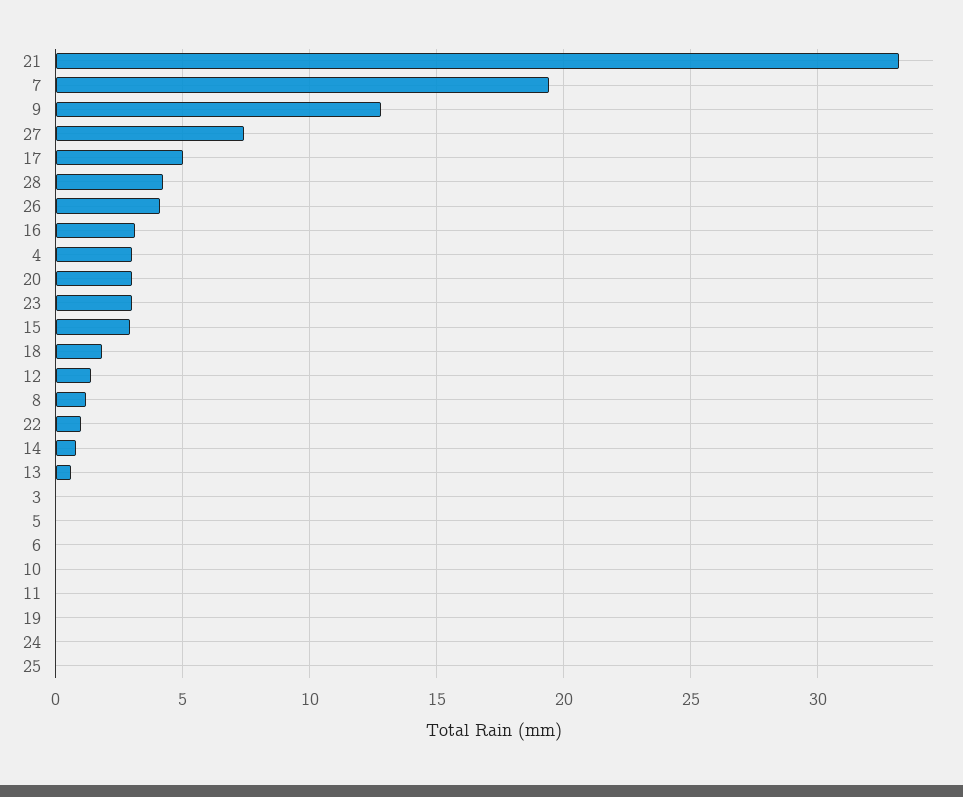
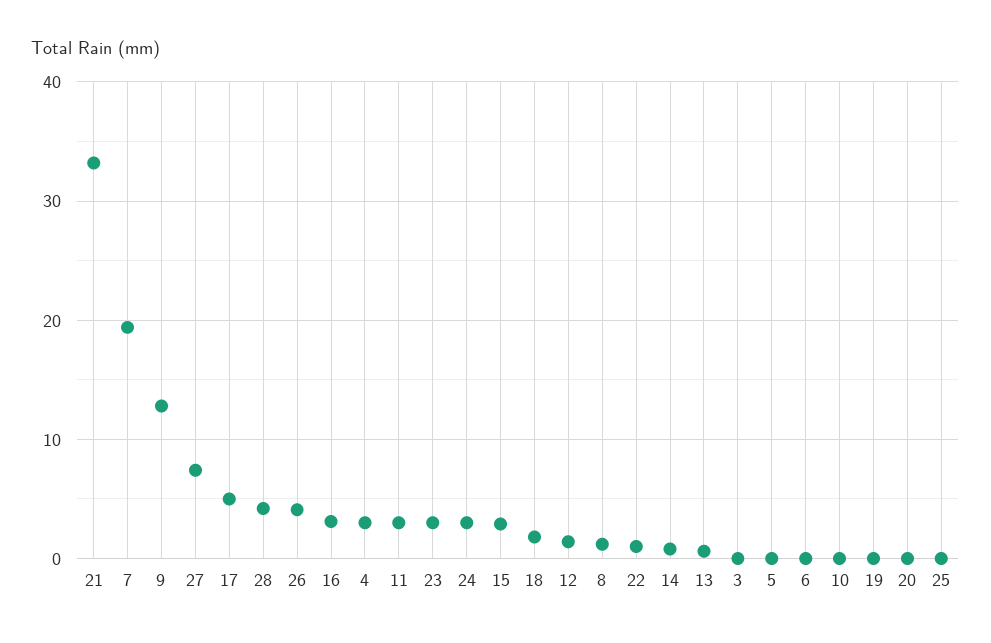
20: 3 -> 0
11: 0 -> 3
24: 0 -> 3

